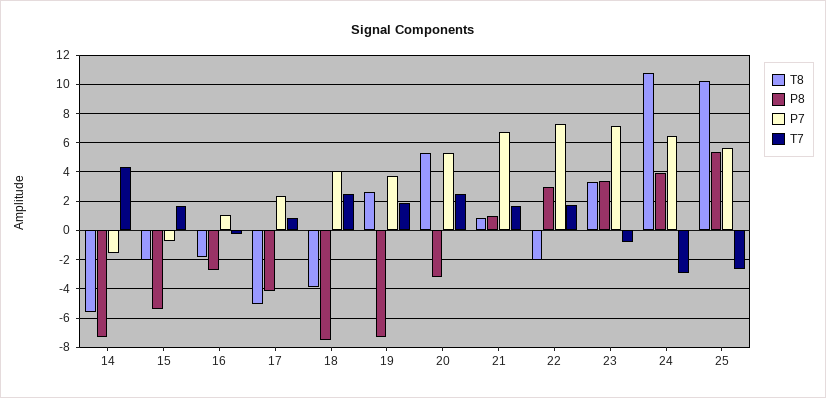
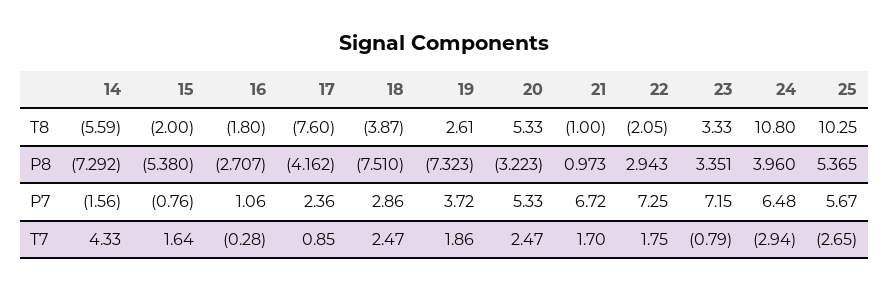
T8, 17: -5 -> -7.6
P7, 18: 4 -> 2.86
T8, 21: 1 -> -1

